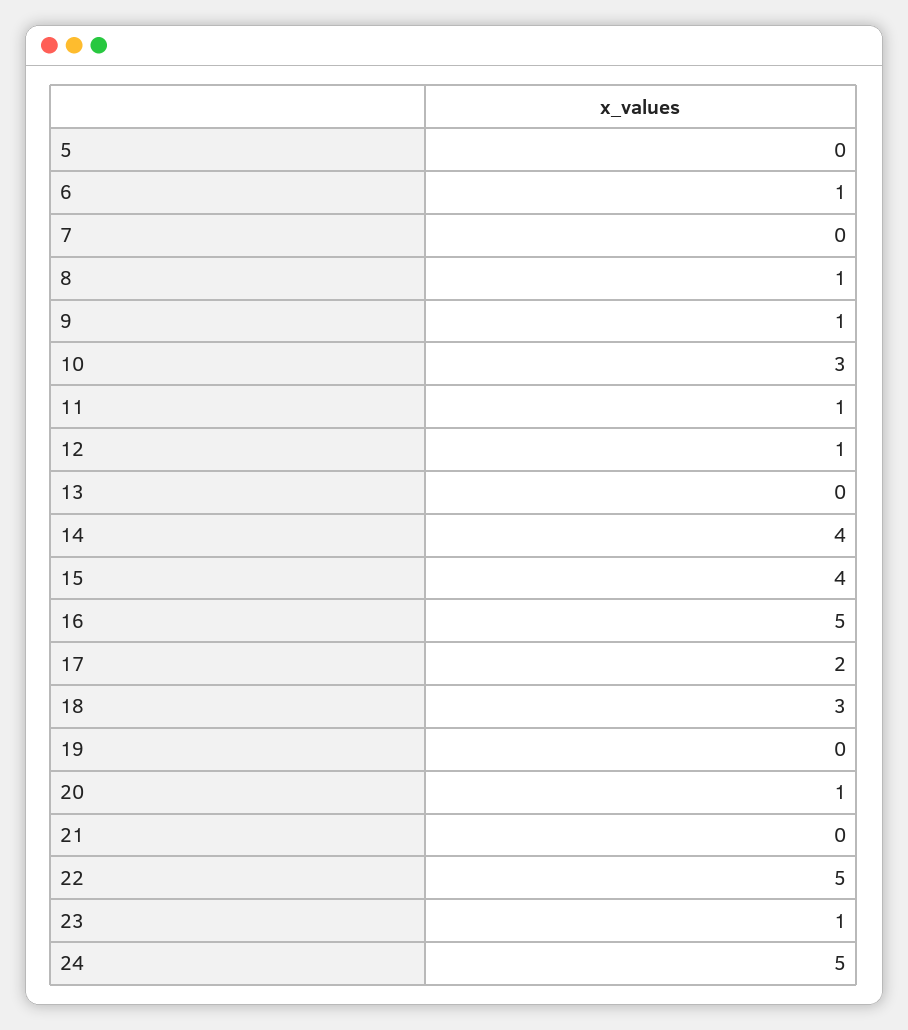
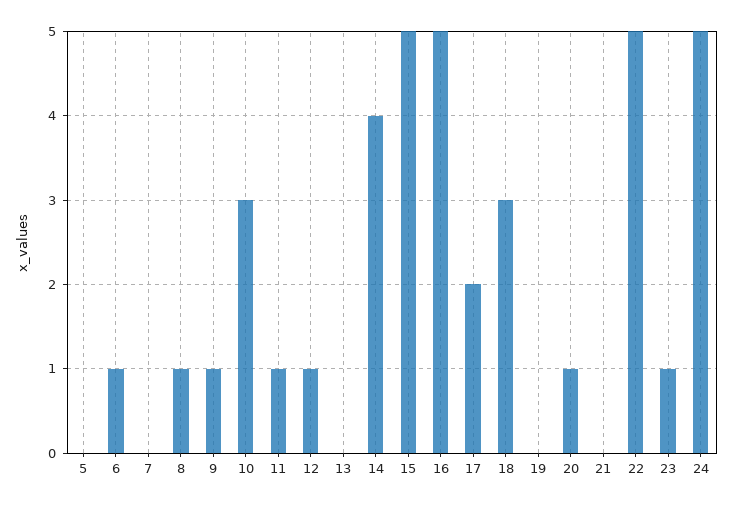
15: 4 -> 5

